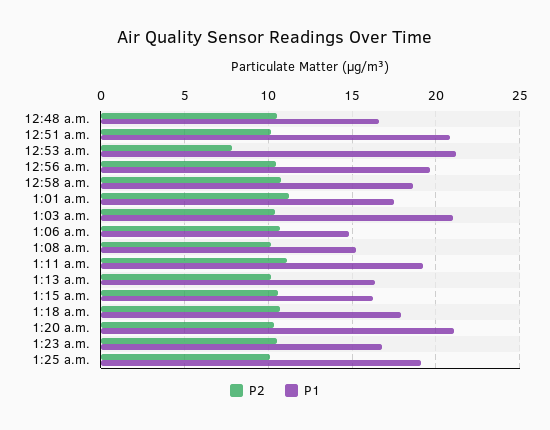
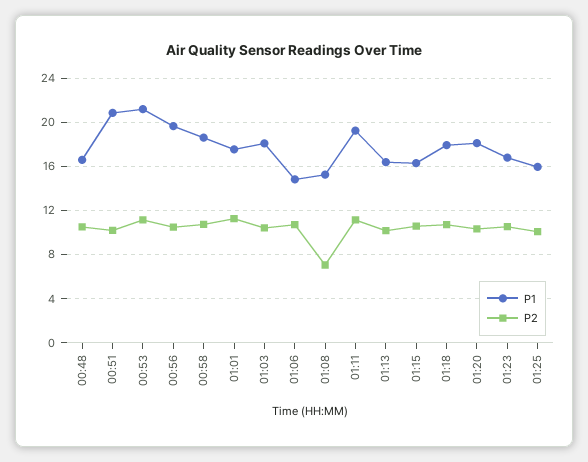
P2, 12:53 a.m.: 8 -> 11
P1, 1:03 a.m.: 21 -> 18
P2, 1:08 a.m.: 10 -> 7
P1, 1:20 a.m.: 21 -> 18
P1, 1:25 a.m.: 19 -> 16

